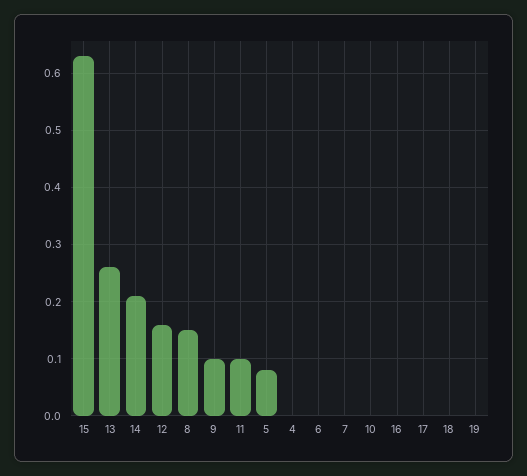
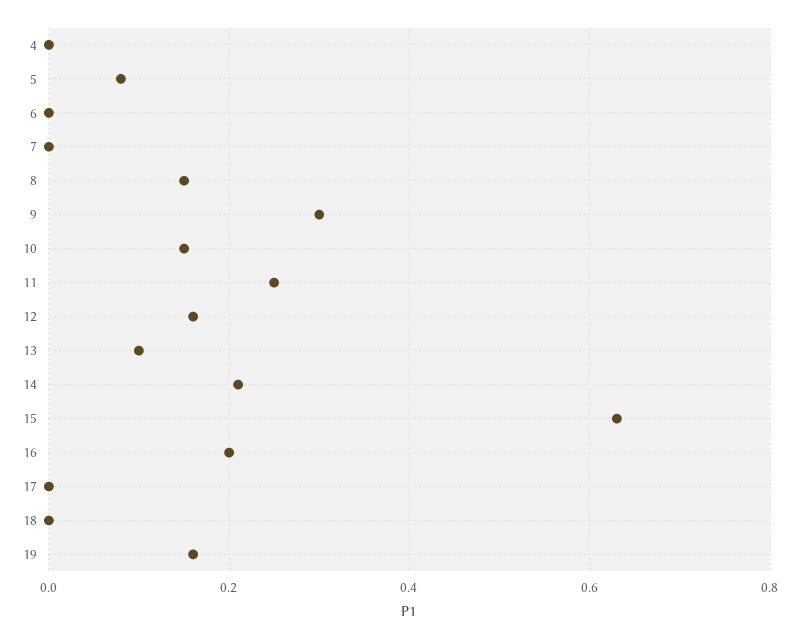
13: 0.25 -> 0.1
9: 0.1 -> 0.3
11: 0.1 -> 0.25
10: 0 -> 0.15
16: 0 -> 0.2
19: 0 -> 0.15

